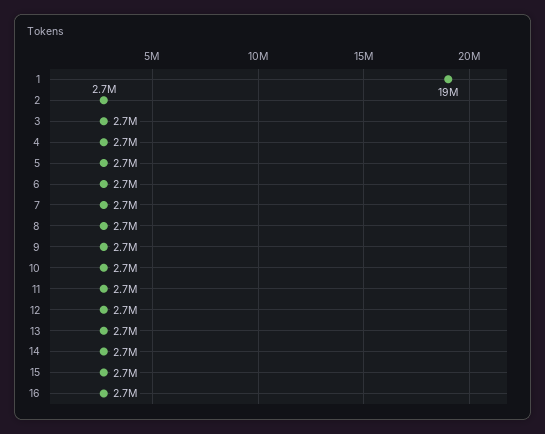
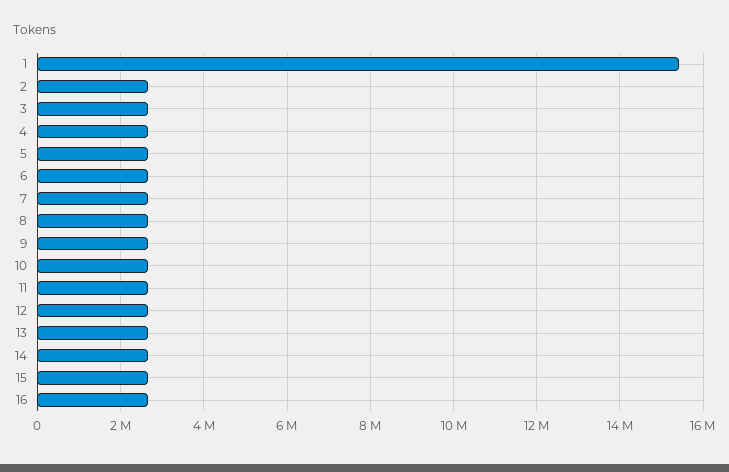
1: 19000000 -> 15400000

